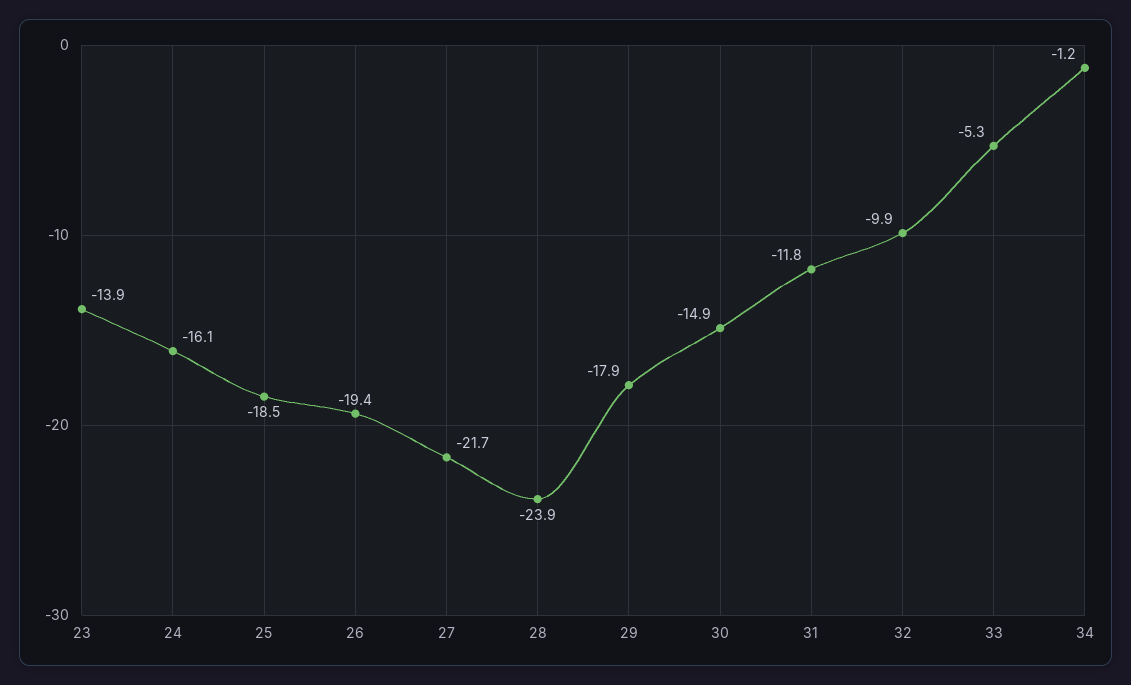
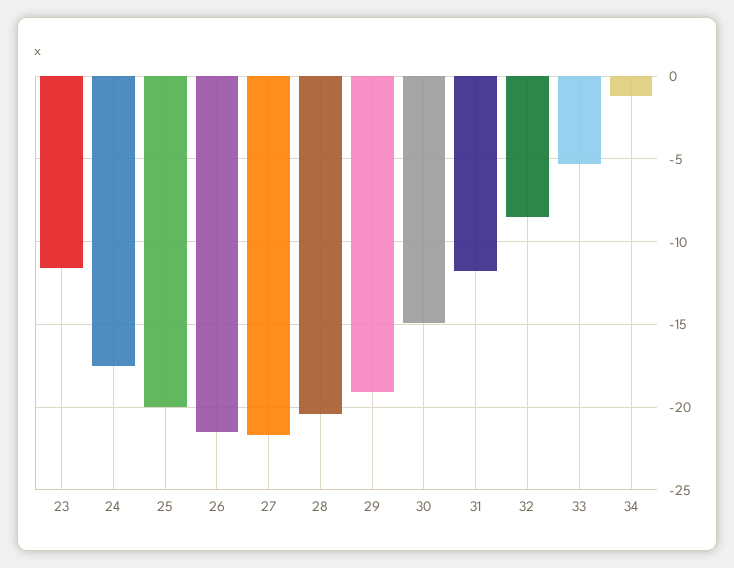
23: -13.9 -> -11.5
24: -16.1 -> -17.5
25: -18.5 -> -20
26: -19.4 -> -21.5
28: -23.9 -> -20.5
29: -17.9 -> -19
32: -9.9 -> -8.5

